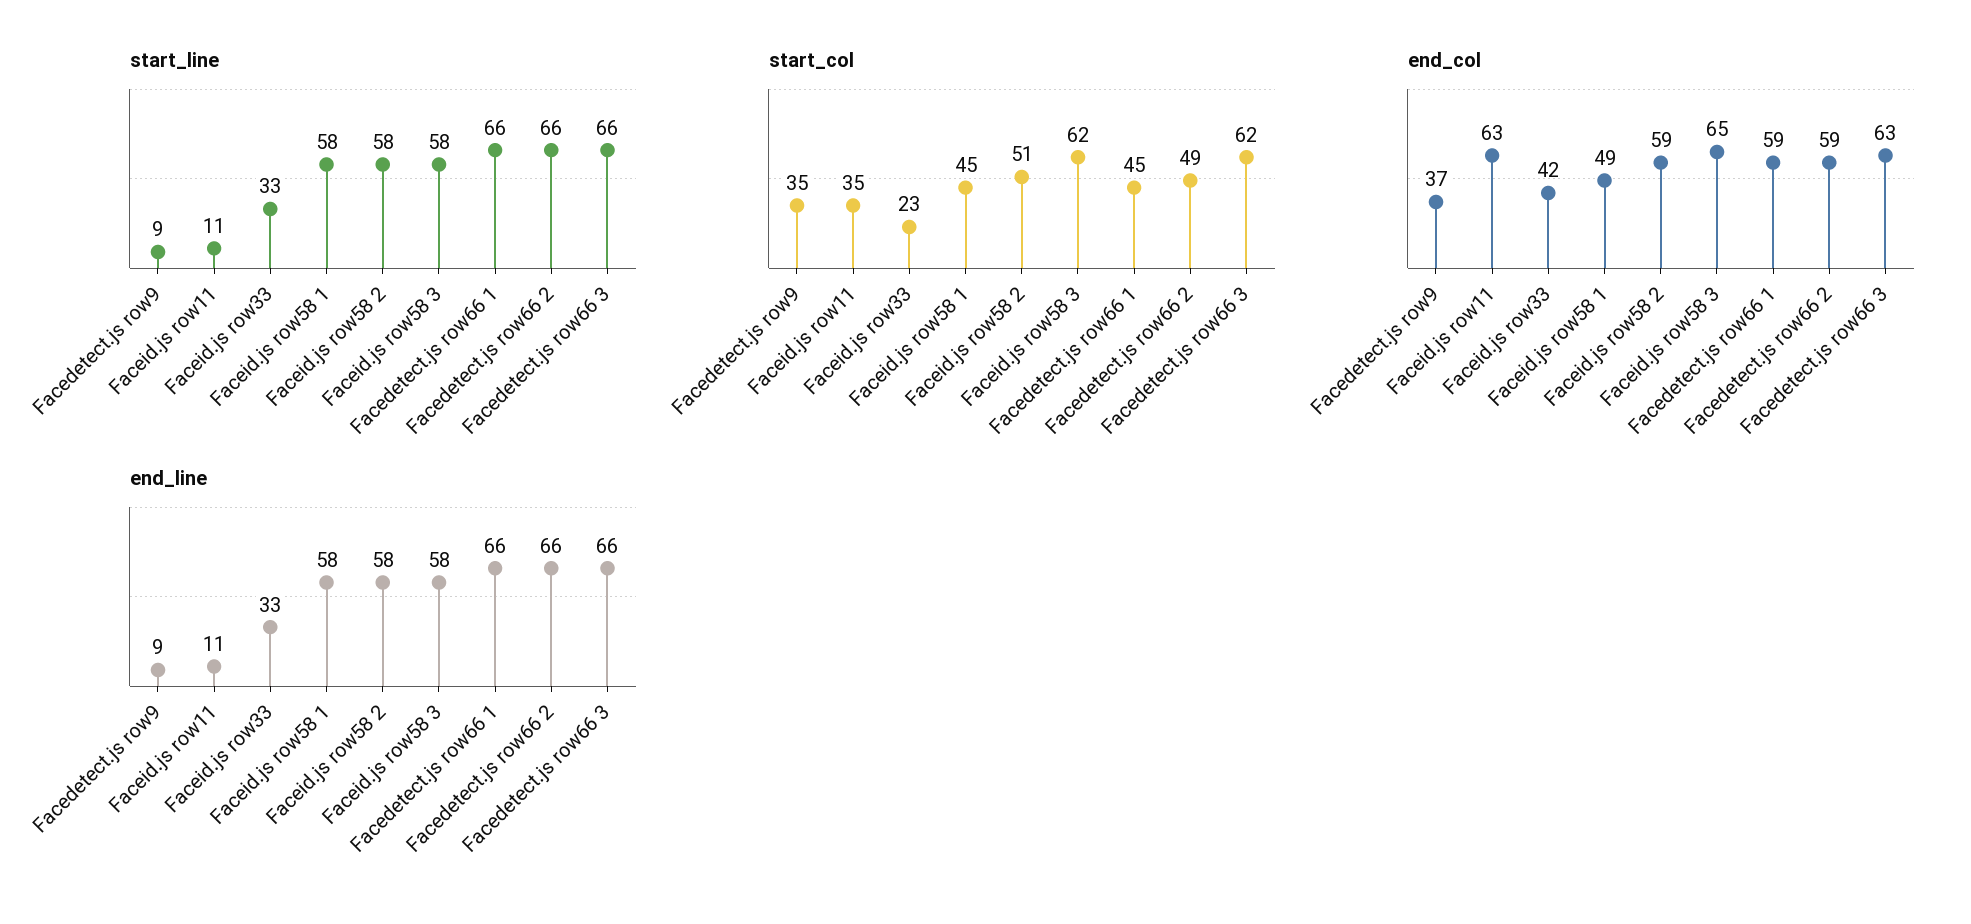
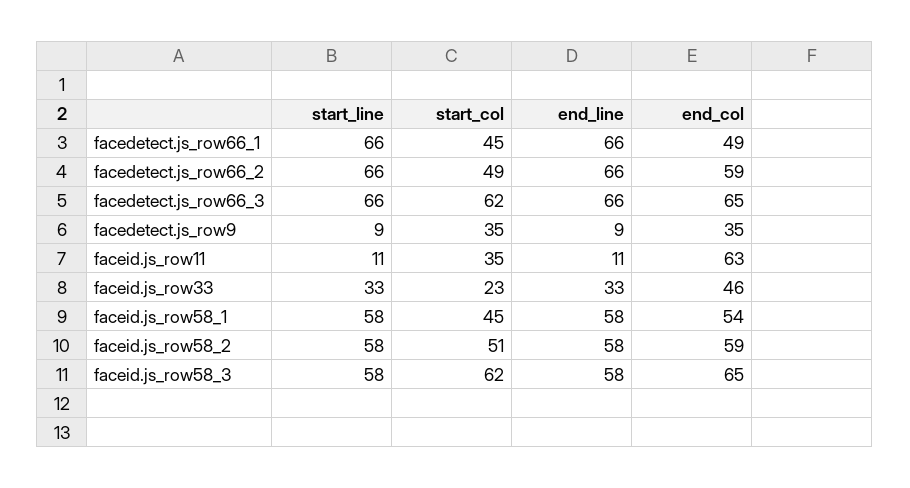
end_col, Facedetect.js row9: 37 -> 35
end_col, Faceid.js row33: 42 -> 46
end_col, Faceid.js row58 1: 49 -> 54
end_col, Facedetect.js row66 1: 59 -> 49
end_col, Facedetect.js row66 3: 63 -> 65

